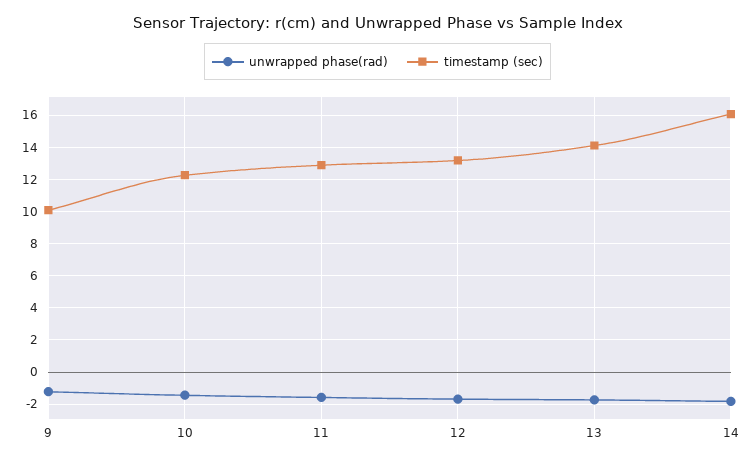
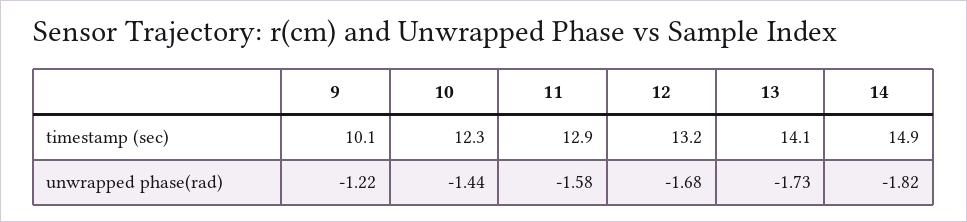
timestamp (sec), 14: 16 -> 14.9

